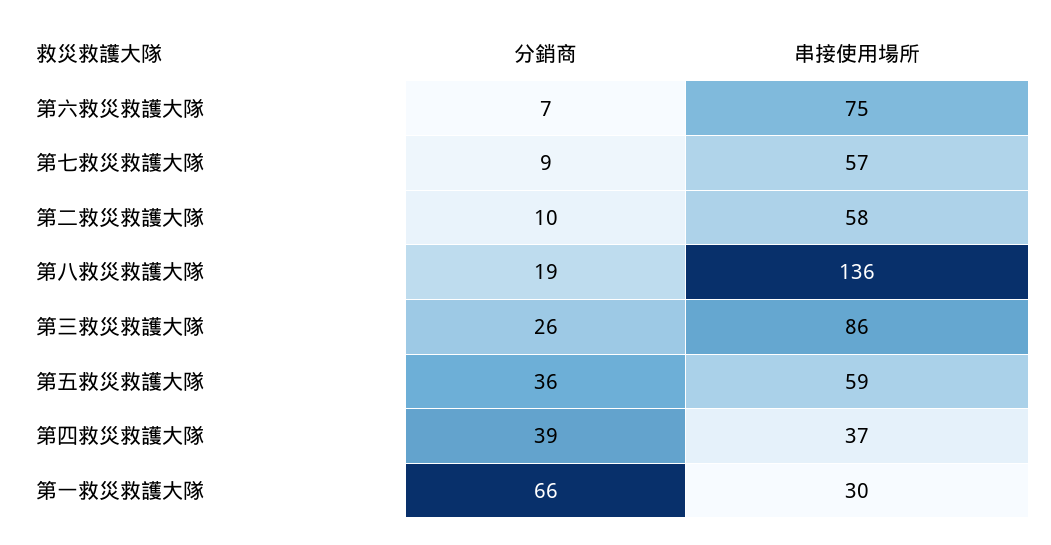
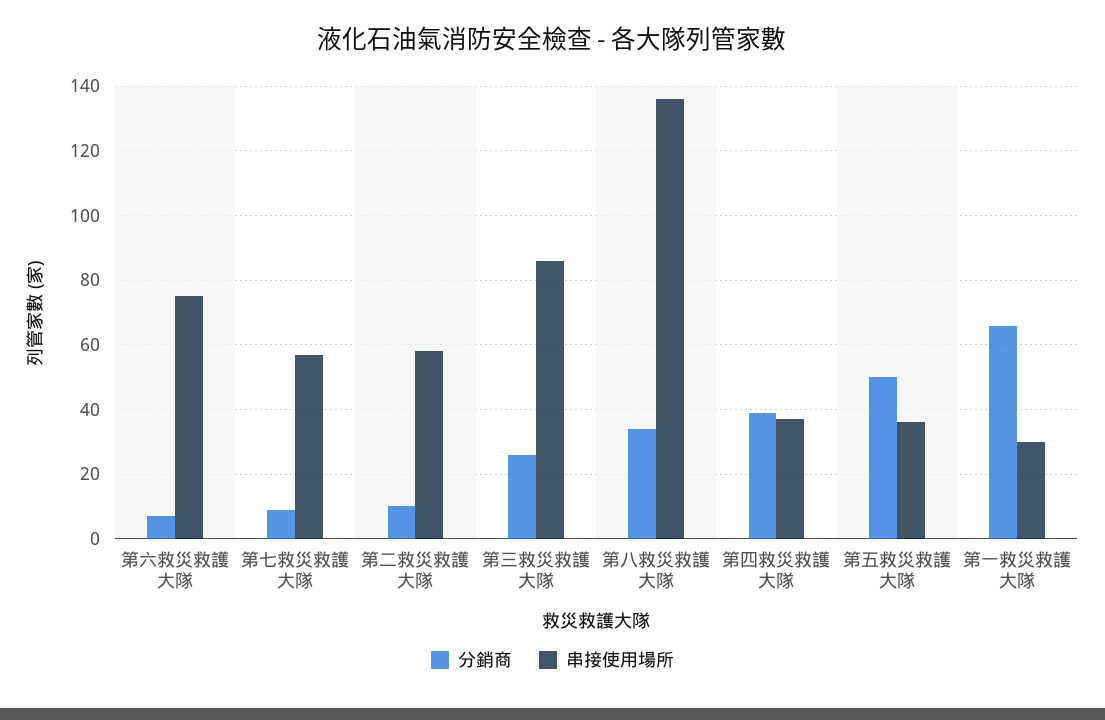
分銷商, 第八救災救護大隊: 19 -> 35
分銷商, 第五救災救護大隊: 36 -> 50
串接使用場所, 第五救災救護大隊: 59 -> 35

